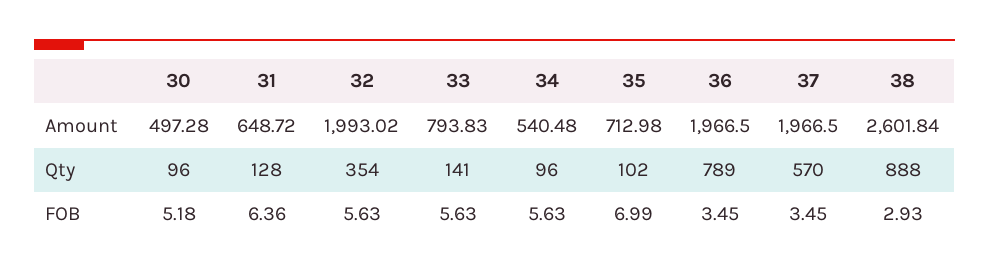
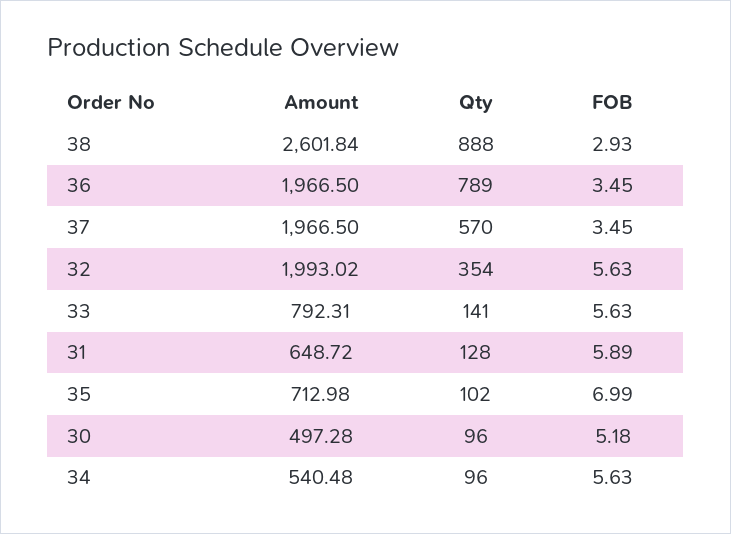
33, Amount: 793.83 -> 792.31
31, FOB: 6.36 -> 5.89

